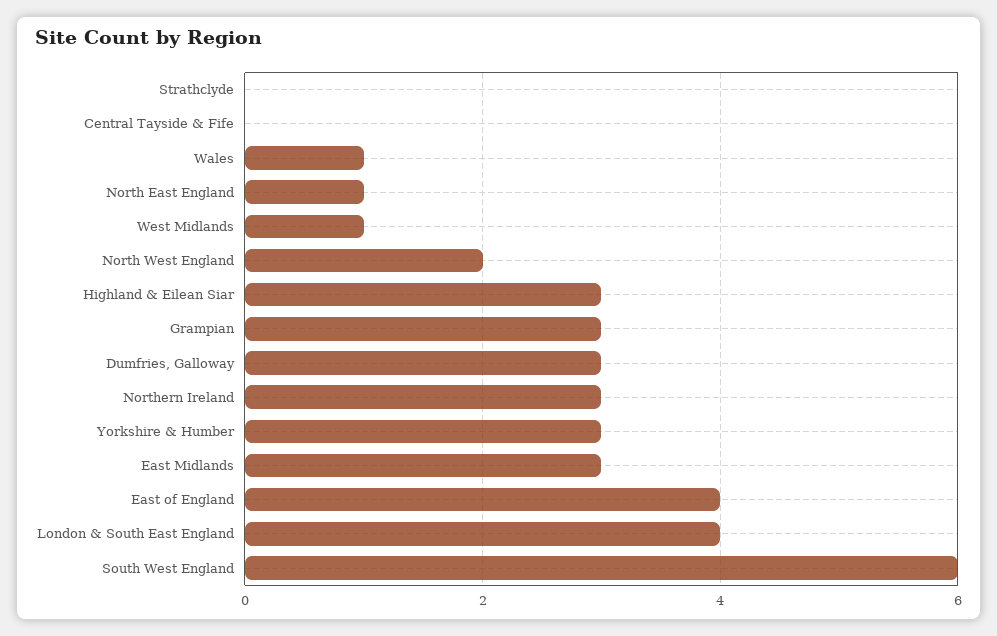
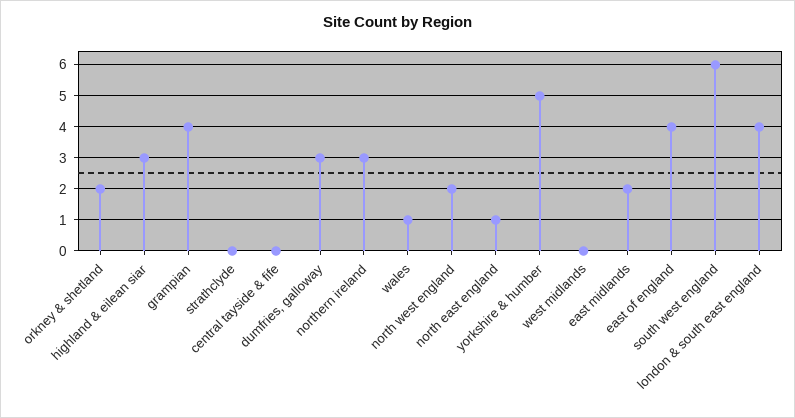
West Midlands: 1 -> 0
Grampian: 3 -> 4
Yorkshire & Humber: 3 -> 5
East Midlands: 3 -> 2
orkney & shetland: none -> 2

